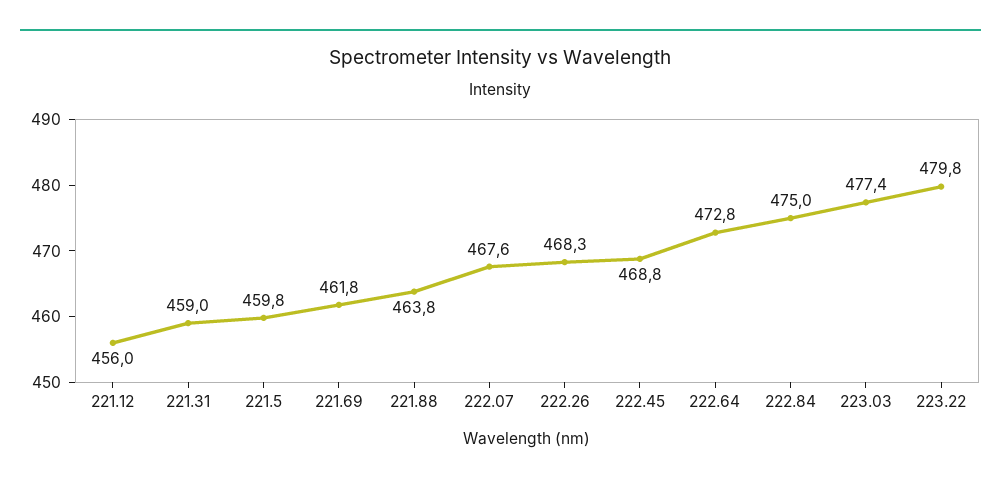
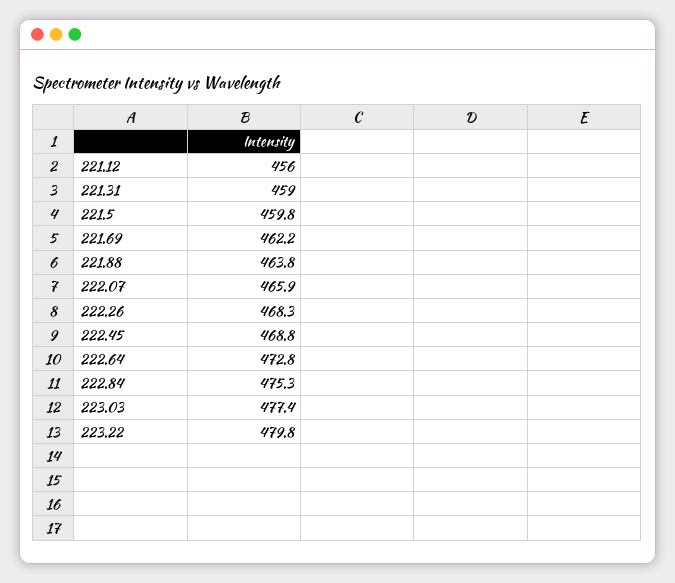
221.69: 461.8 -> 462.2
222.07: 467.6 -> 465.9
222.84: 475 -> 475.3

